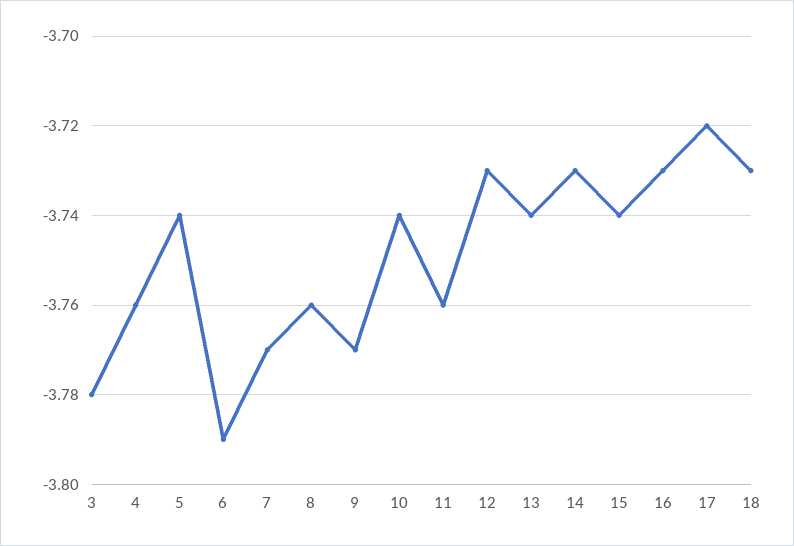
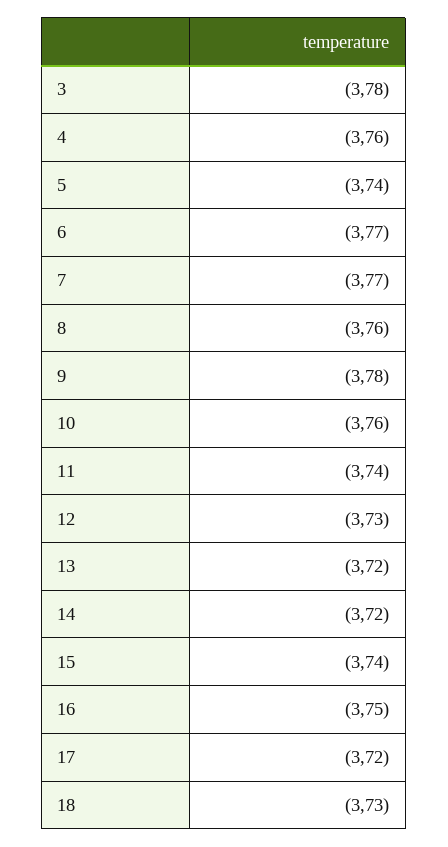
6: -3.79 -> -3.77
9: -3.77 -> -3.78
10: -3.74 -> -3.76
11: -3.76 -> -3.74
13: -3.74 -> -3.72
14: -3.73 -> -3.72
16: -3.73 -> -3.75

